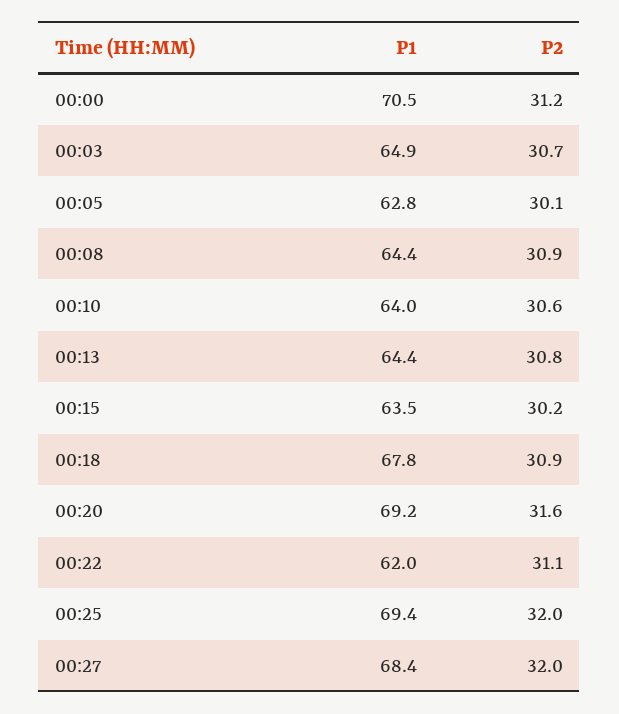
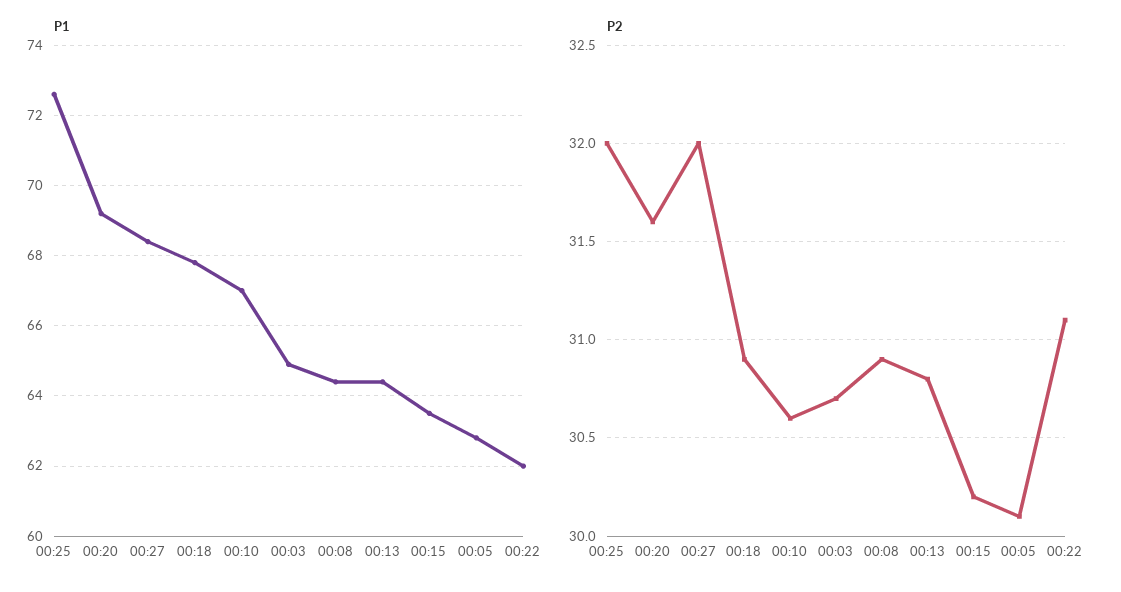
P1, 00:00: 70.5 -> none
P2, 00:00: 31.2 -> none
P1, 00:10: 64 -> 67
P1, 00:25: 69.4 -> 72.5

